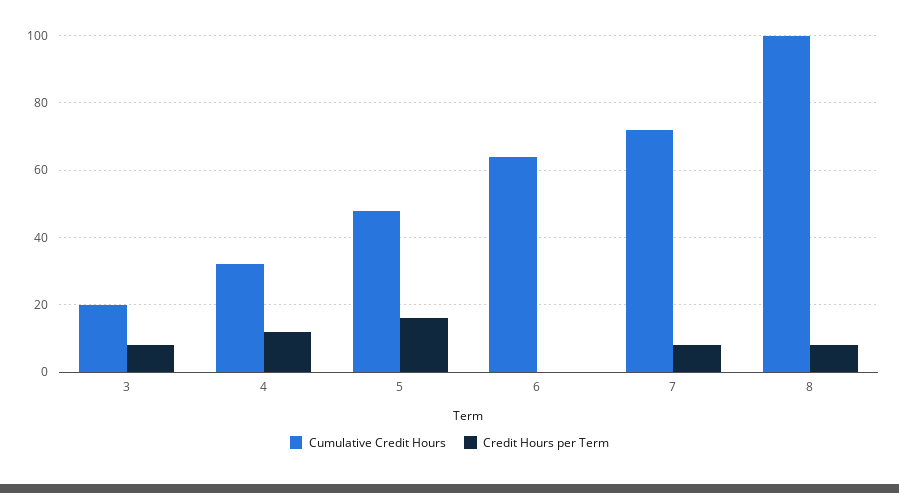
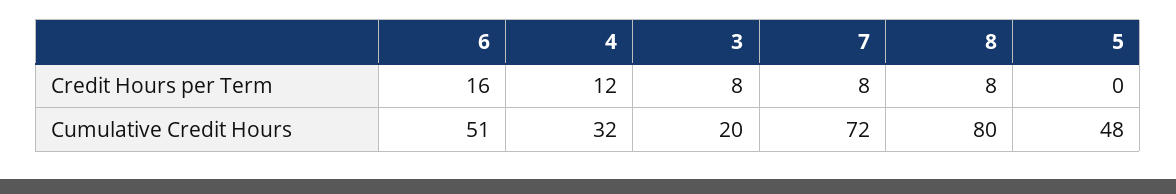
Credit Hours per Term, 5: 15 -> 0
Cumulative Credit Hours, 6: 65 -> 51
Credit Hours per Term, 6: 0 -> 16
Cumulative Credit Hours, 8: 100 -> 80

